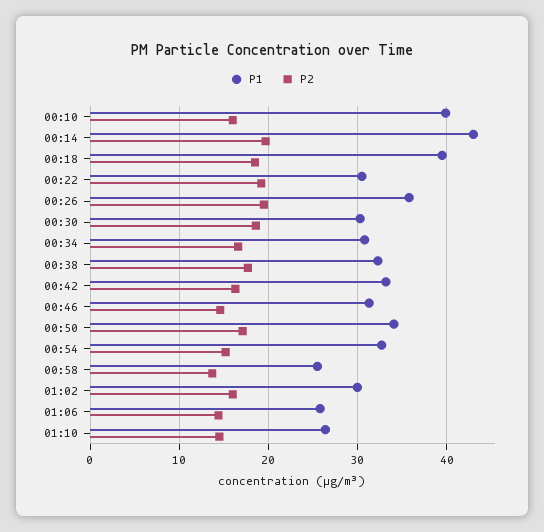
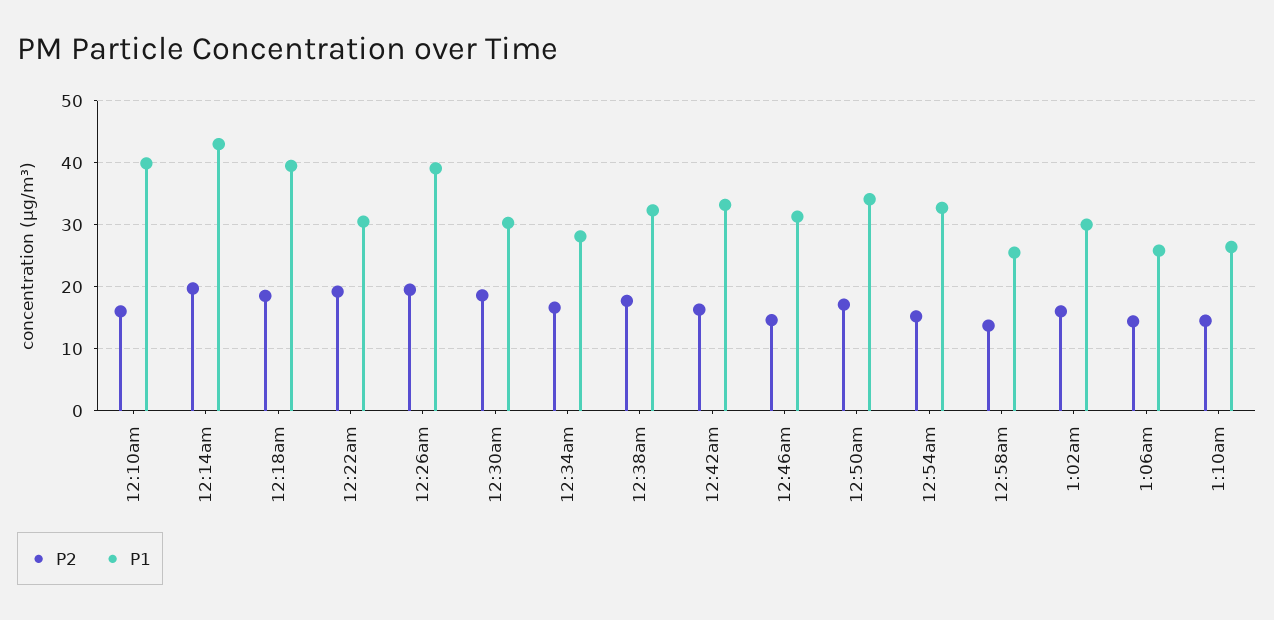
P1, 00:26: 36 -> 39
P1, 00:34: 31 -> 28

